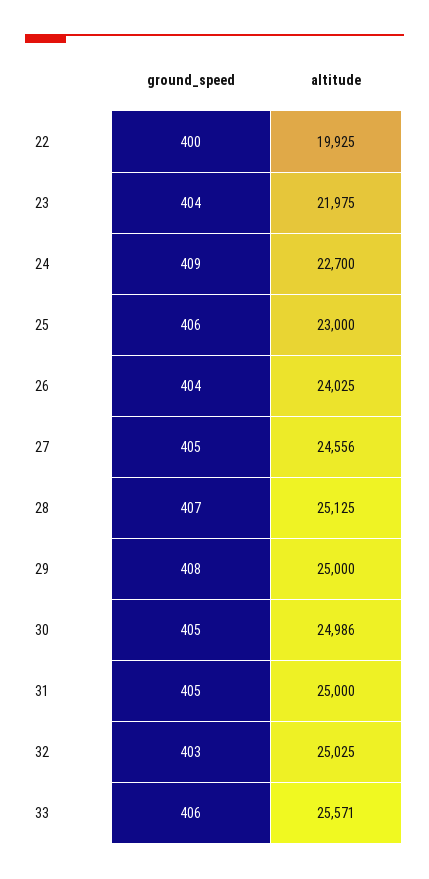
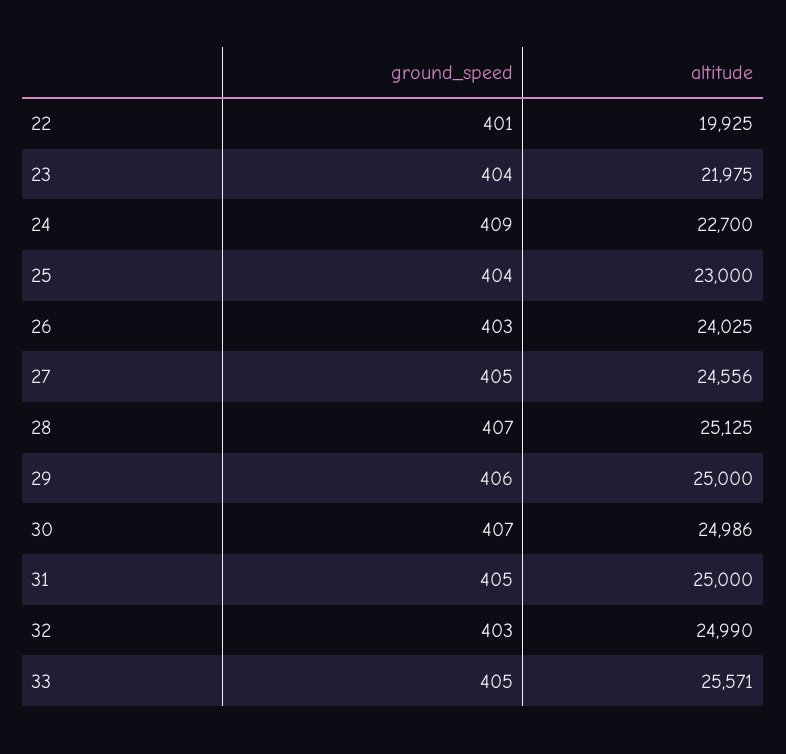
ground_speed, 22: 400 -> 401
ground_speed, 25: 406 -> 404
ground_speed, 26: 404 -> 403
ground_speed, 29: 408 -> 406
ground_speed, 30: 405 -> 407
altitude, 32: 25025 -> 24990
ground_speed, 33: 406 -> 405

